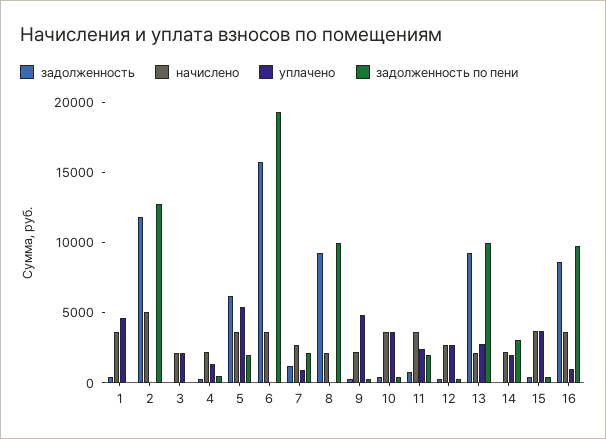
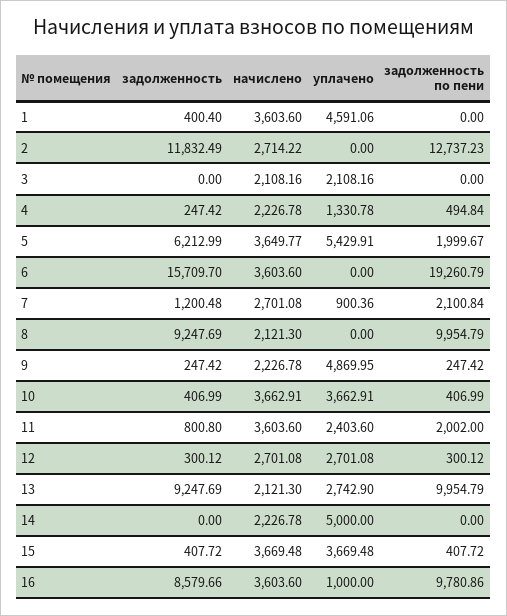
начислено, 2: 5000 -> 2714.22
уплачено, 14: 2000 -> 5000
задолженность по пени, 14: 3000 -> 0

